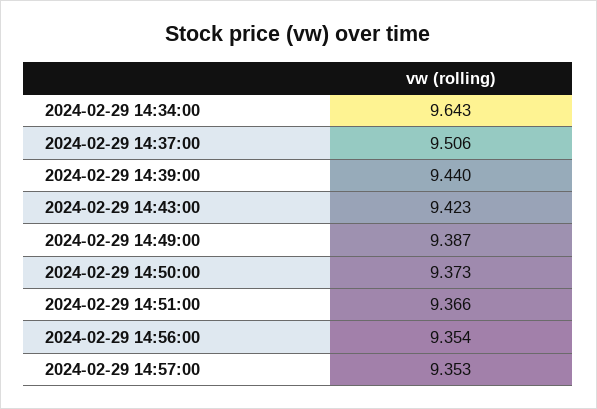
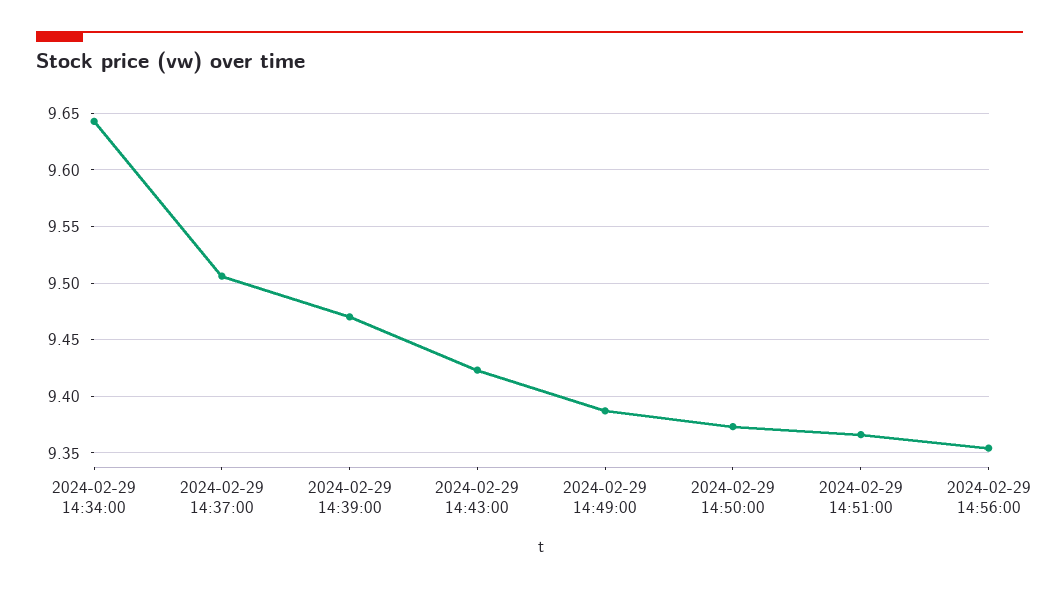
2024-02-29 14:39:00: 9.44 -> 9.47
2024-02-29 14:57:00: 9.353 -> none

